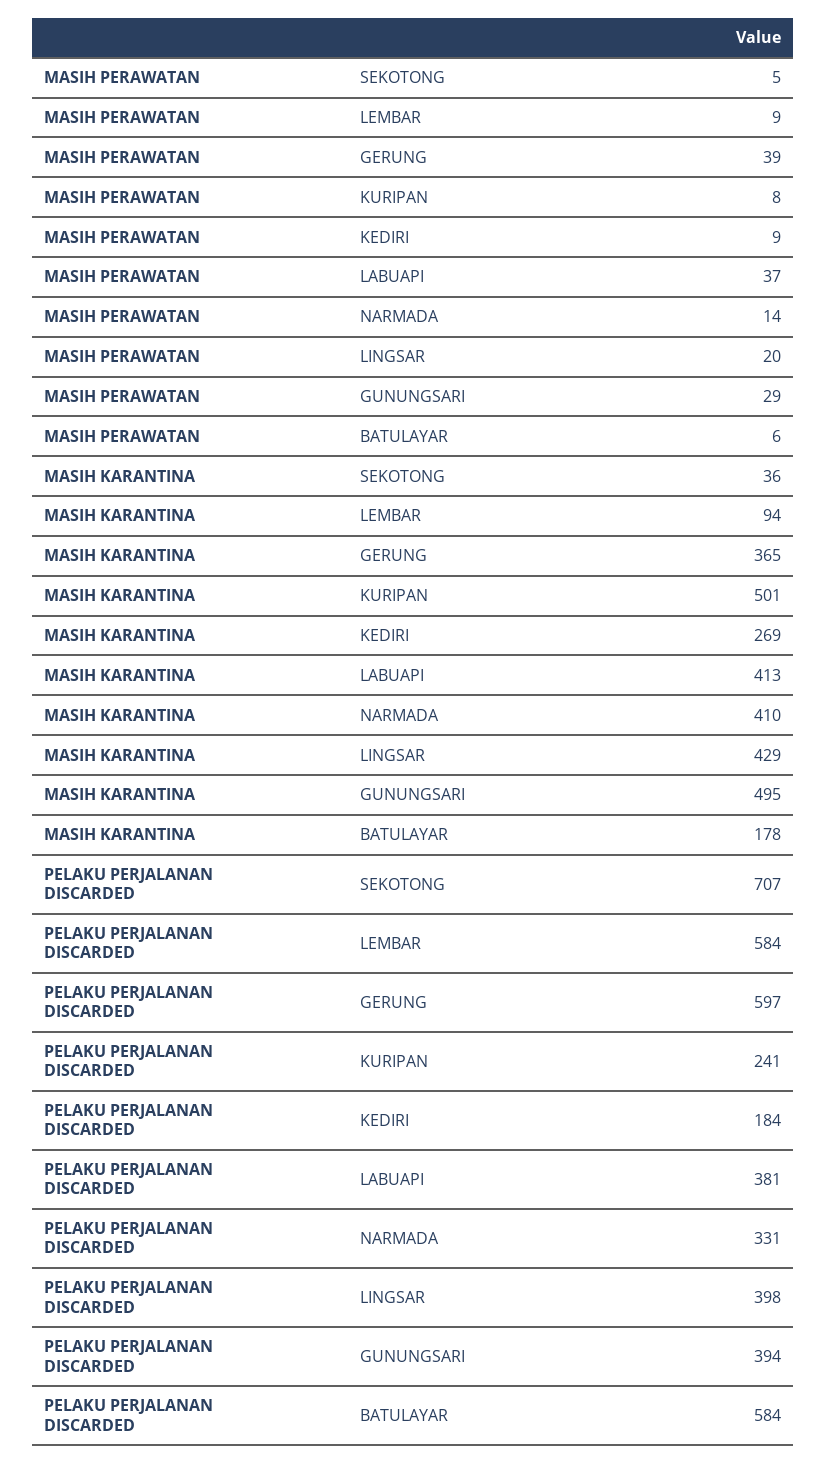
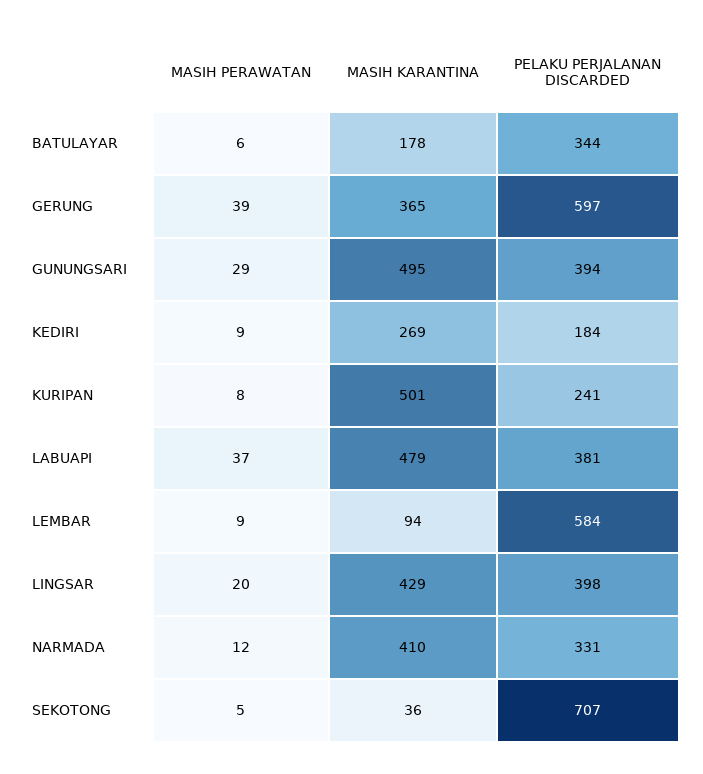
MASIH PERAWATAN, NARMADA: 14 -> 12
MASIH KARANTINA, LABUAPI: 413 -> 479
PELAKU PERJALANAN DISCARDED, BATULAYAR: 584 -> 344

